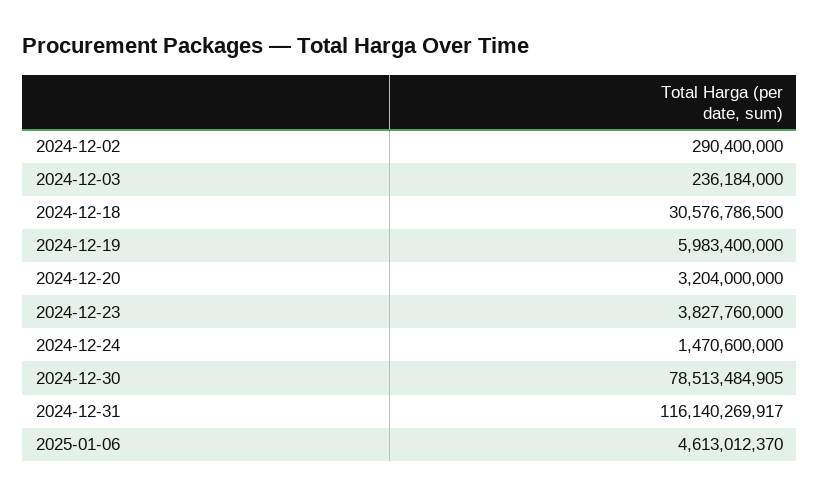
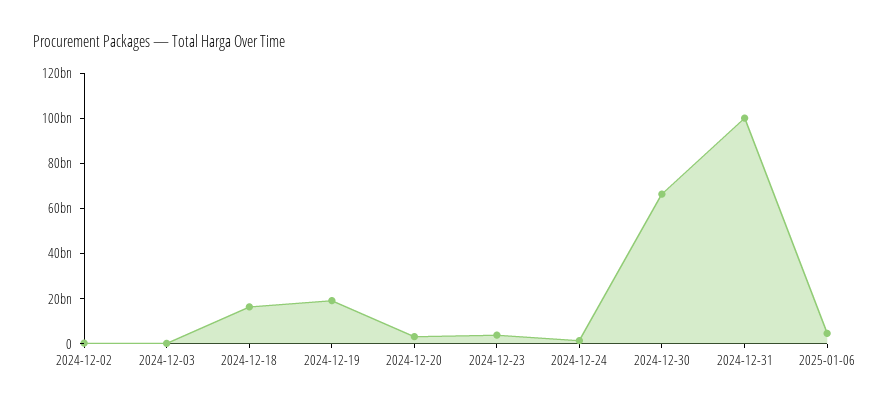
2024-12-18: 30576786500 -> 15000000000
2024-12-19: 5983400000 -> 20000000000
2024-12-30: 78513484905 -> 65000000000
2024-12-31: 116140269917 -> 100000000000

